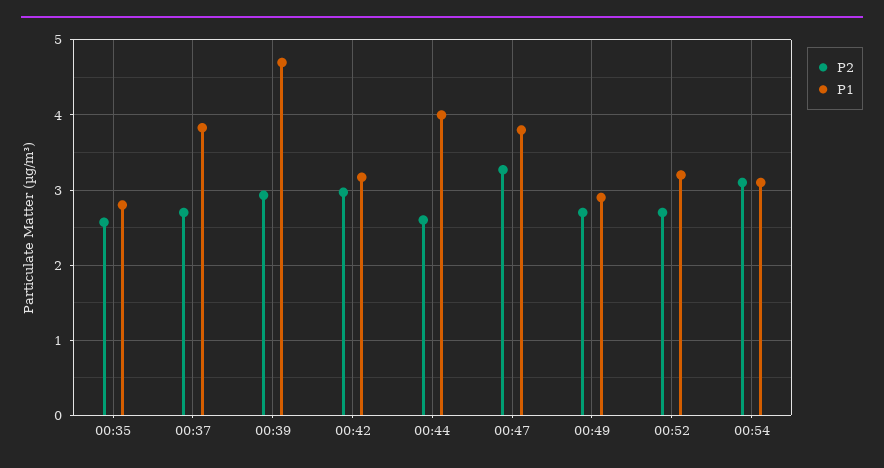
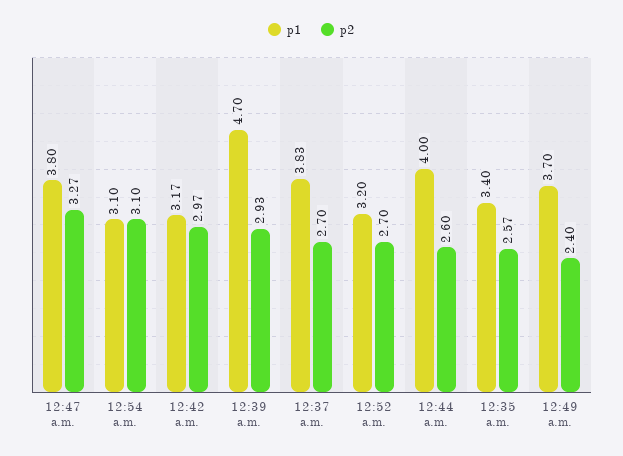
P1, 00:35: 2.8 -> 3.4
P2, 00:49: 2.7 -> 2.4
P1, 00:49: 2.9 -> 3.7

